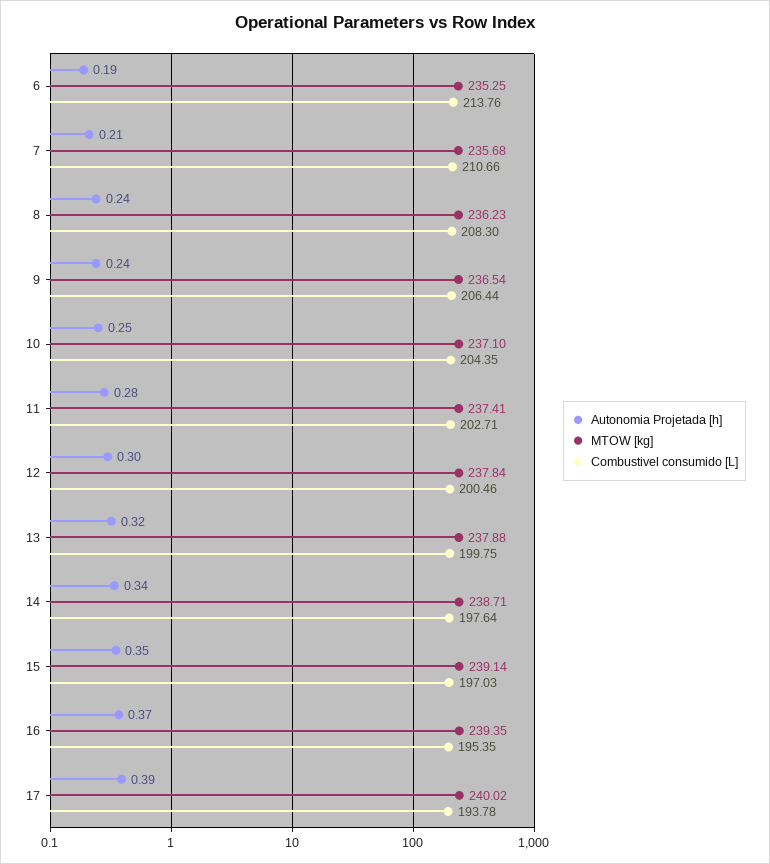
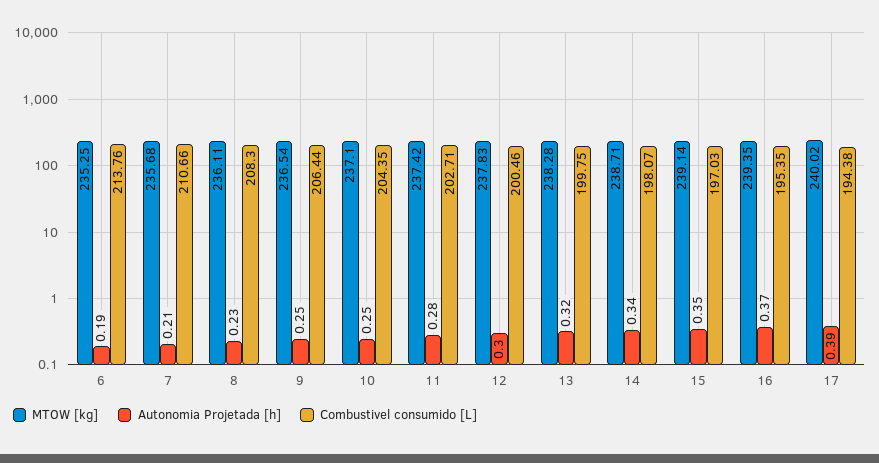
Autonomia Projetada [h], 8: 0.24 -> 0.23
MTOW [kg], 8: 236.23 -> 236.11
Autonomia Projetada [h], 9: 0.24 -> 0.25
MTOW [kg], 11: 237.41 -> 237.42
MTOW [kg], 12: 237.84 -> 237.83
MTOW [kg], 13: 237.88 -> 238.28
Combustivel consumido [L], 14: 197.64 -> 198.07
Combustivel consumido [L], 17: 193.78 -> 194.38

